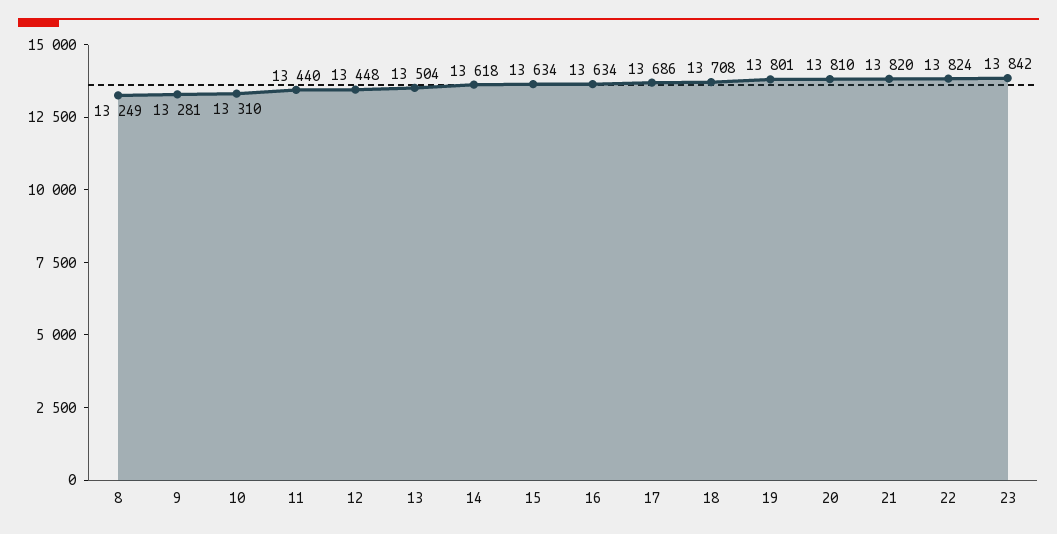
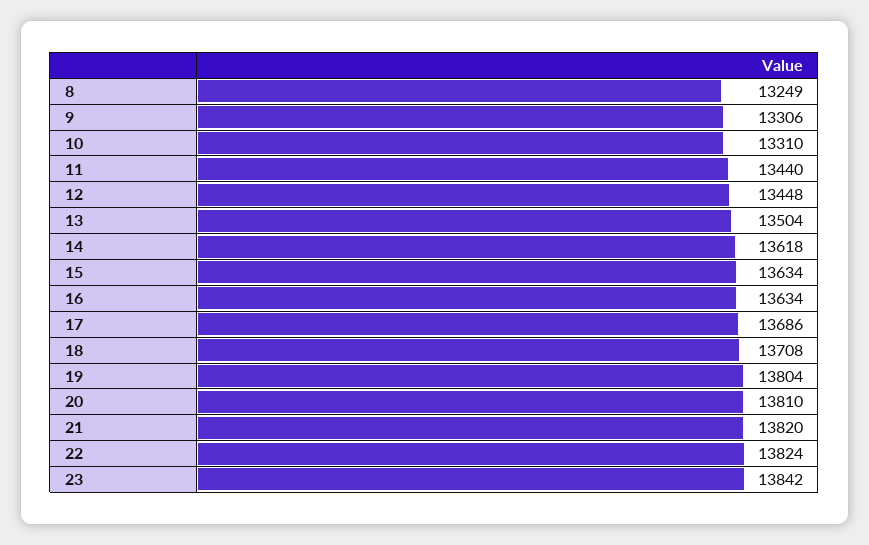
9: 13281 -> 13306
19: 13801 -> 13804

